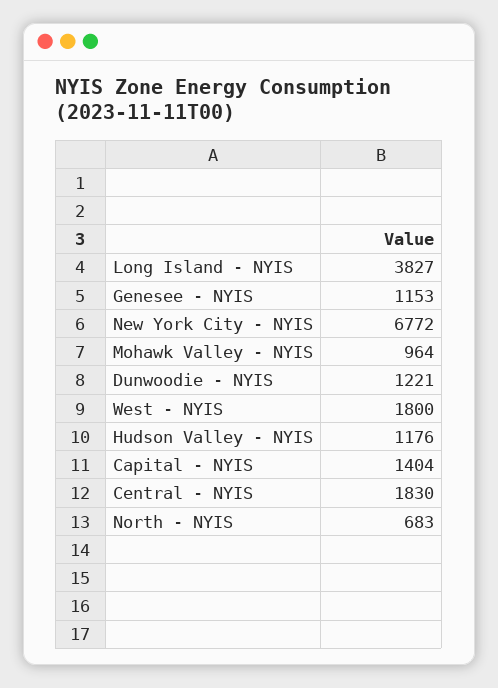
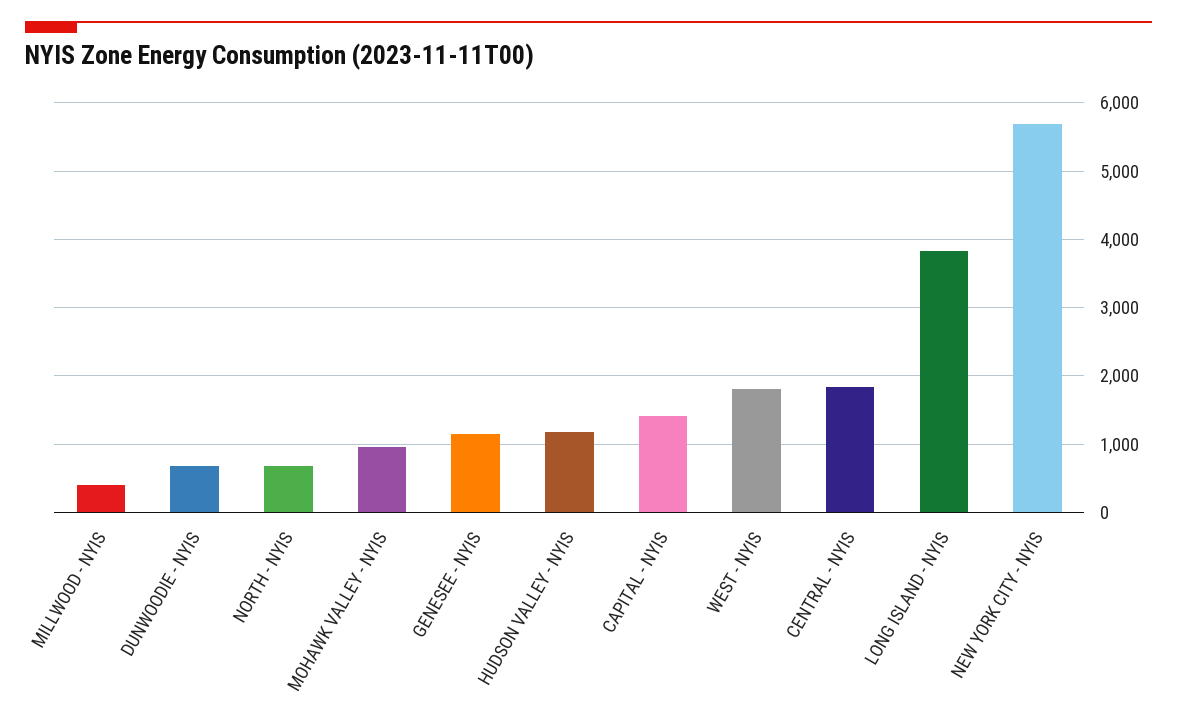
New York City - NYIS: 6772 -> 5700
Dunwoodie - NYIS: 1221 -> 700
MILLWOOD - NYIS: none -> 400

